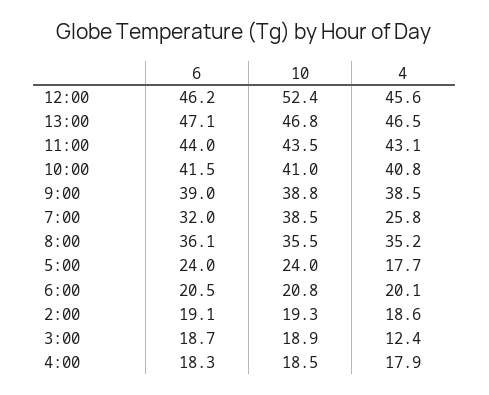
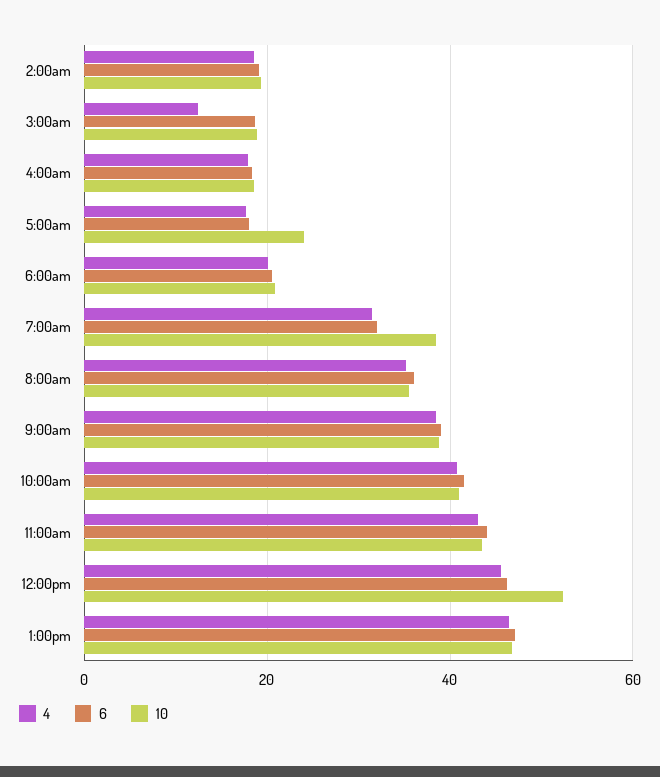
4, 7:00: 25.8 -> 32
6, 5:00: 24 -> 18

